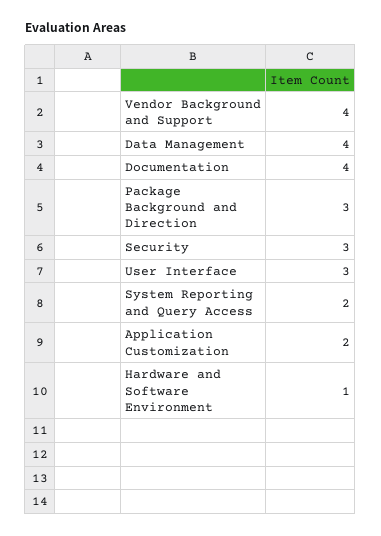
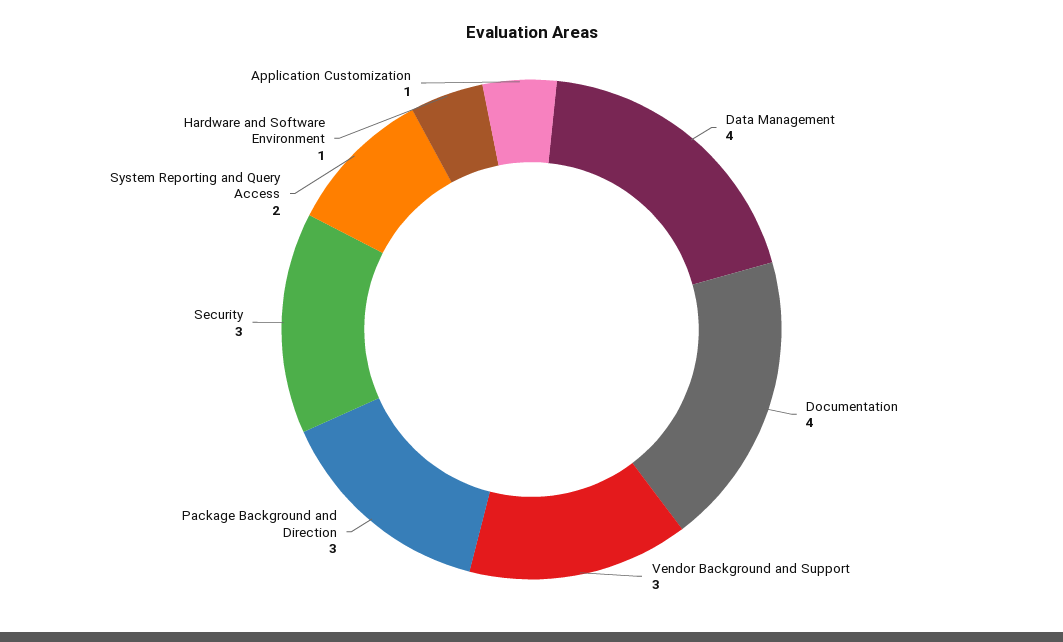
Vendor Background and Support: 4 -> 3
User Interface: 3 -> none
Application Customization: 2 -> 1

